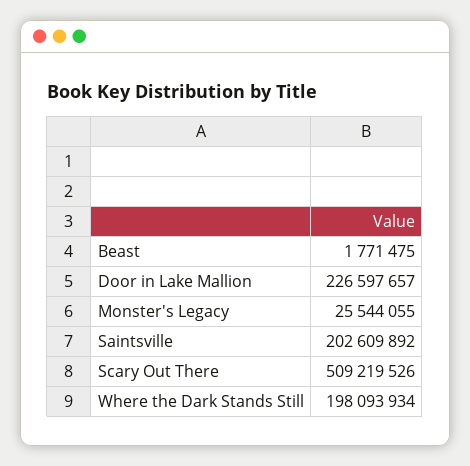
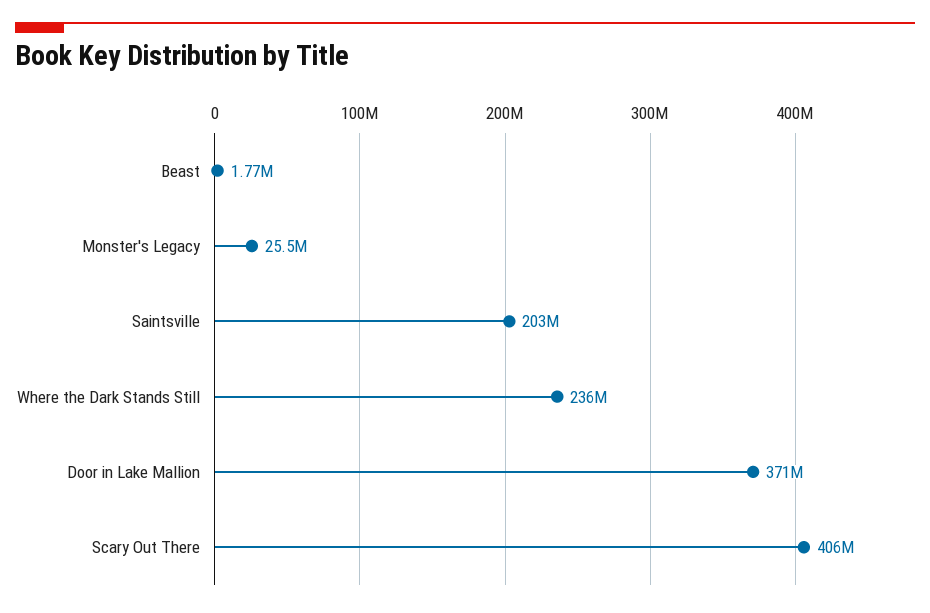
Door in Lake Mallion: 226597657 -> 371000000
Scary Out There: 509219526 -> 406000000
Where the Dark Stands Still: 198093934 -> 236000000

